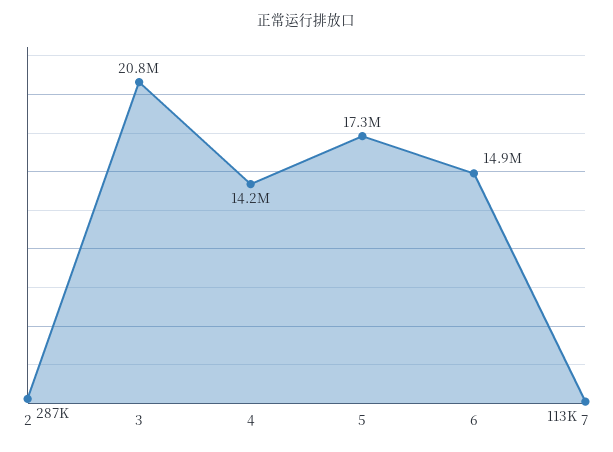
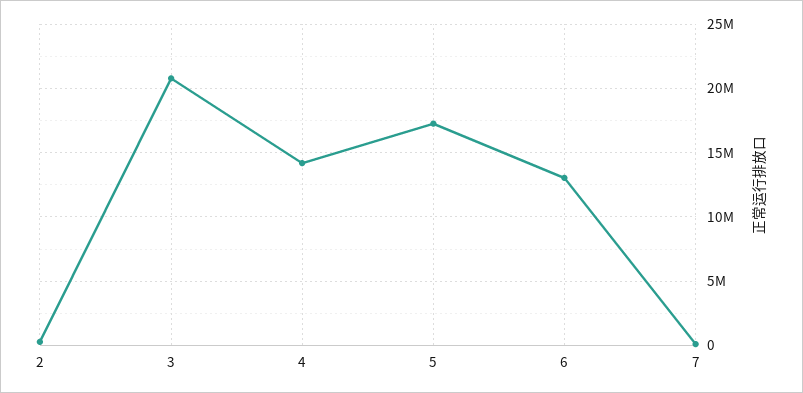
6: 14900000 -> 13000000

